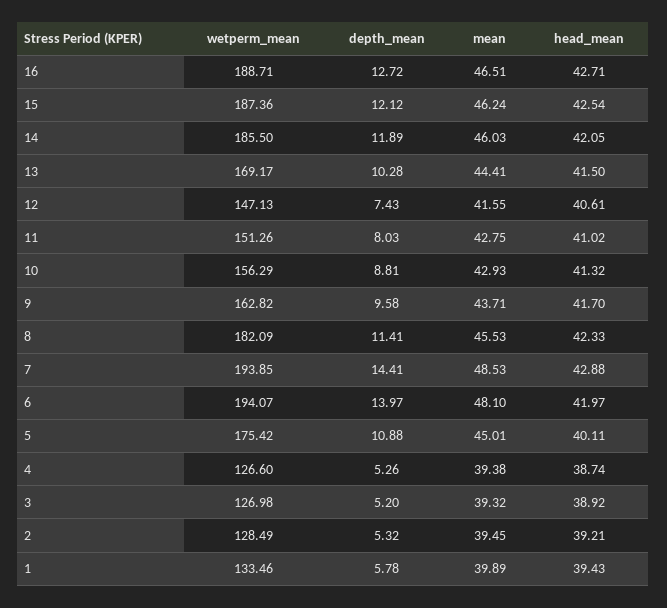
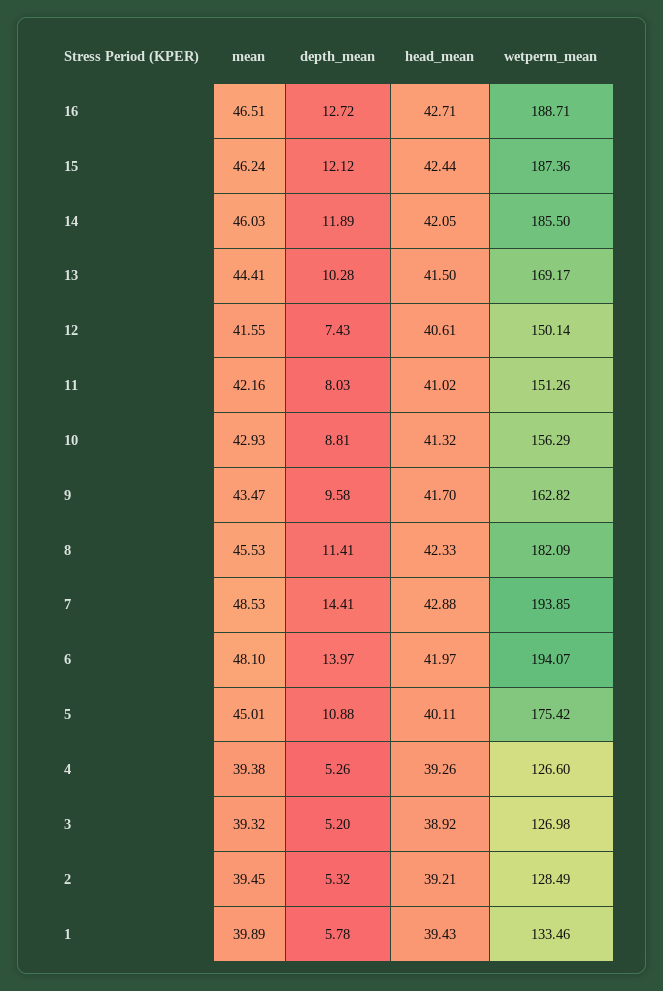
head_mean, 15: 42.54 -> 42.44
wetperm_mean, 12: 147.13 -> 150.14
mean, 11: 42.75 -> 42.16
mean, 9: 43.71 -> 43.47
head_mean, 4: 38.74 -> 39.26

